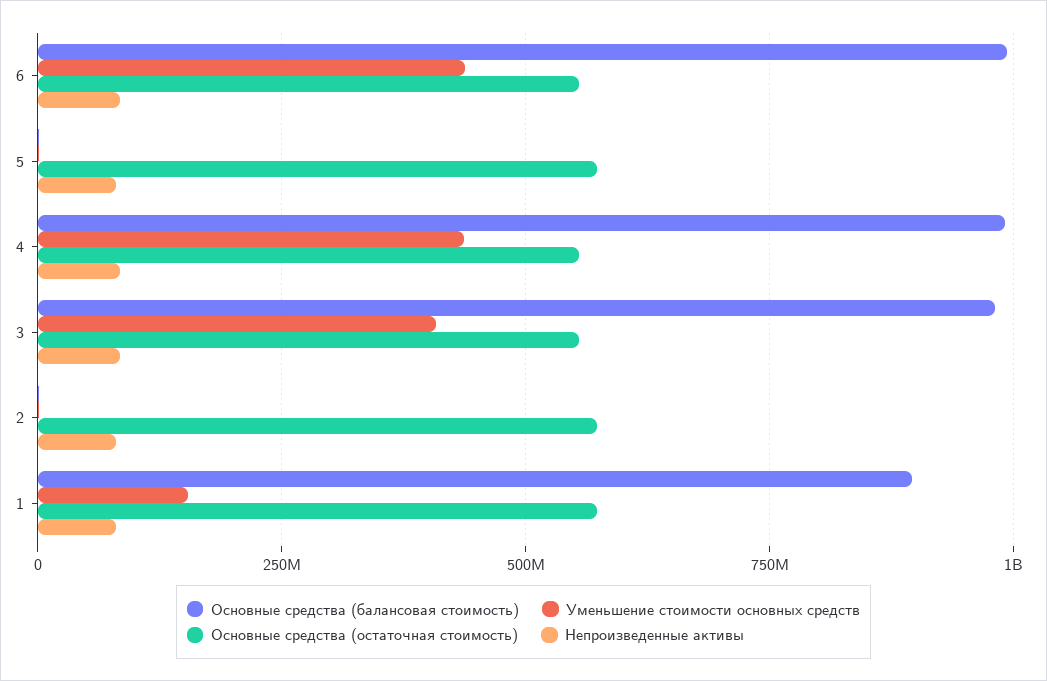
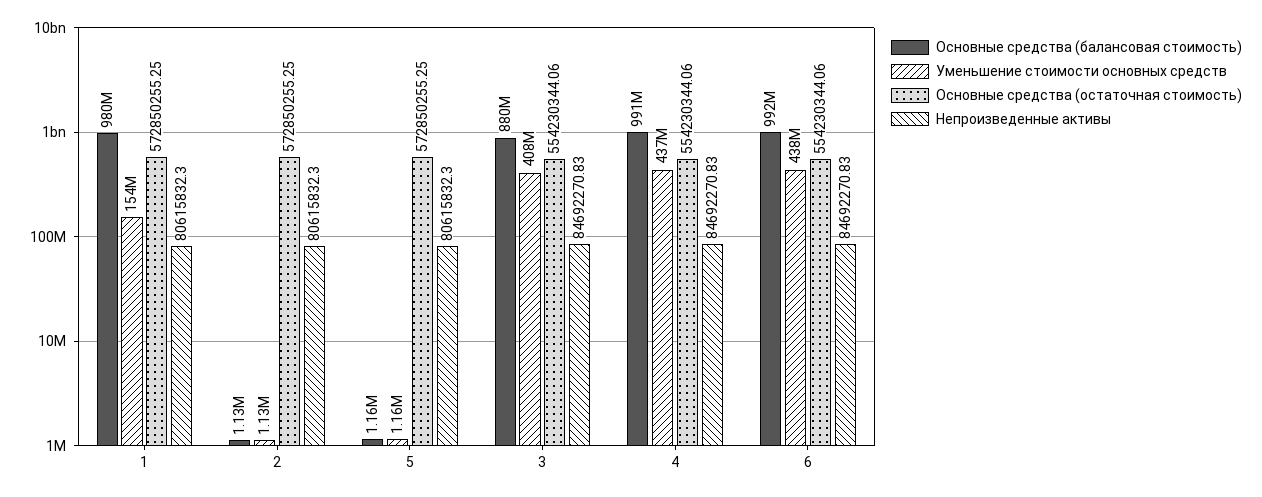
Основные средства (балансовая стоимость), 3: 975000000 -> 880000000
Основные средства (балансовая стоимость), 1: 900000000 -> 980000000

